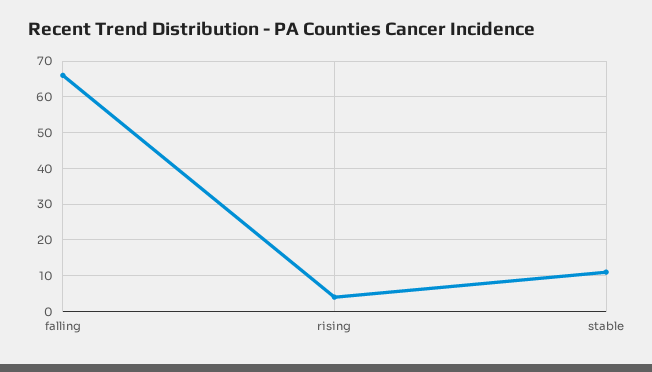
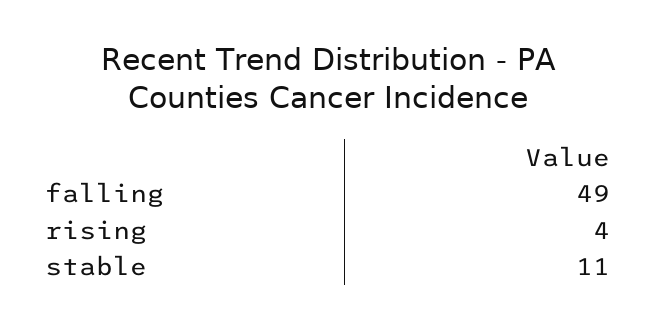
falling: 65 -> 49

